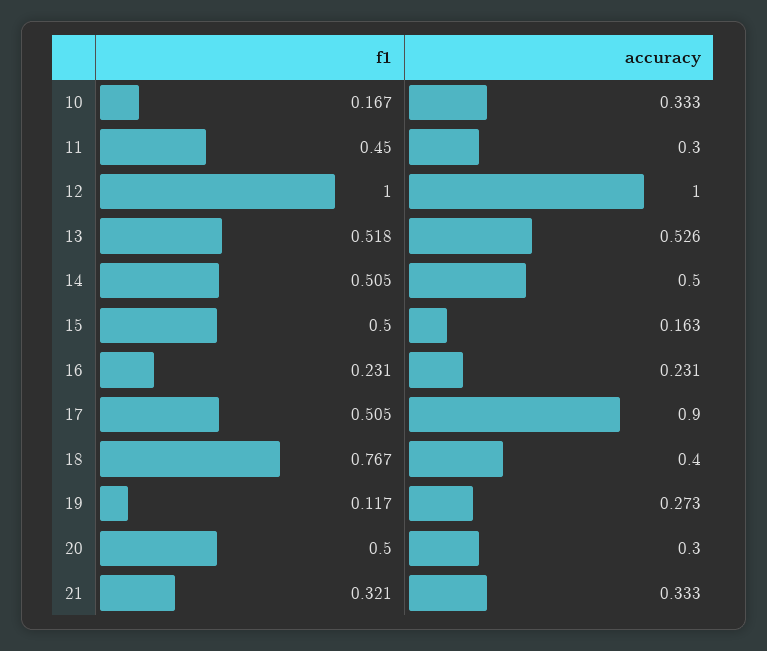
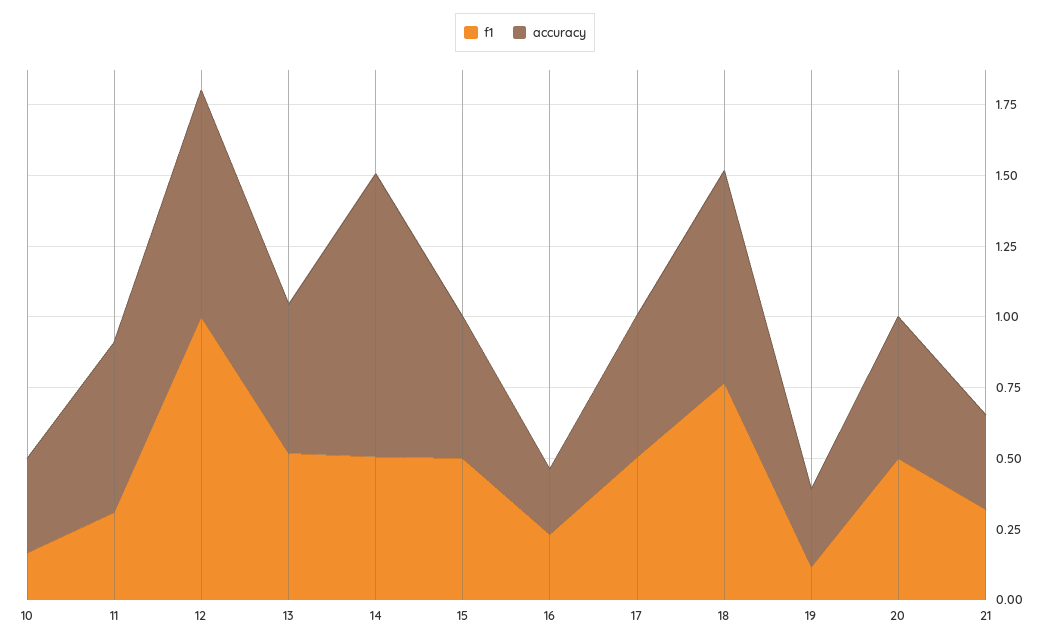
f1, 11: 0.45 -> 0.3
accuracy, 11: 0.3 -> 0.6
accuracy, 12: 1 -> 0.8
accuracy, 14: 0.5 -> 1
accuracy, 15: 0.163 -> 0.5
accuracy, 17: 0.9 -> 0.5
accuracy, 18: 0.4 -> 0.75
accuracy, 20: 0.3 -> 0.5

